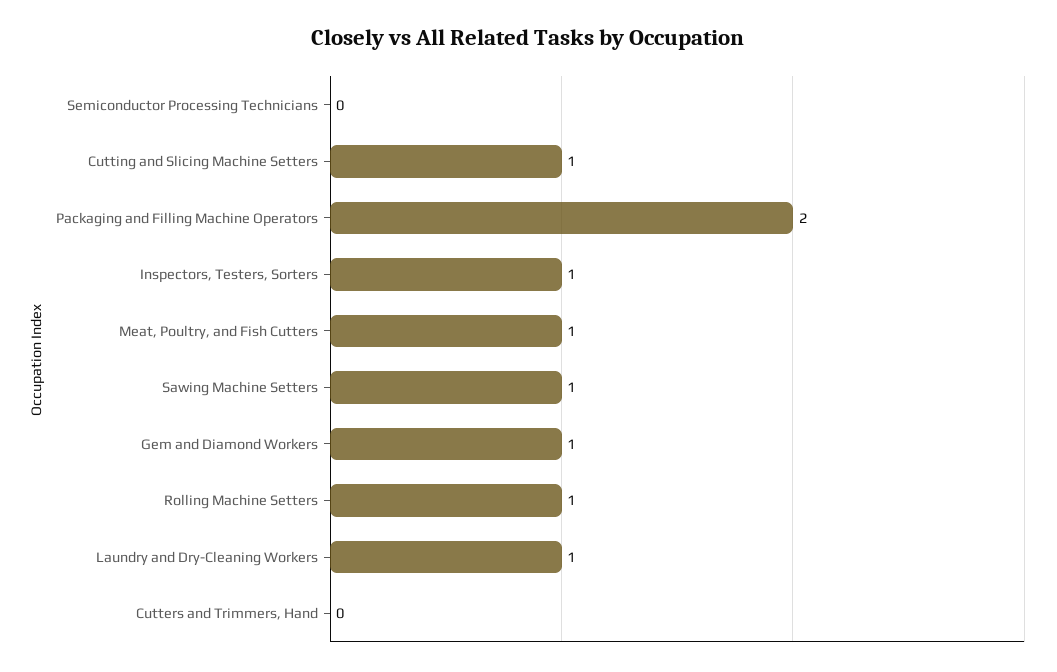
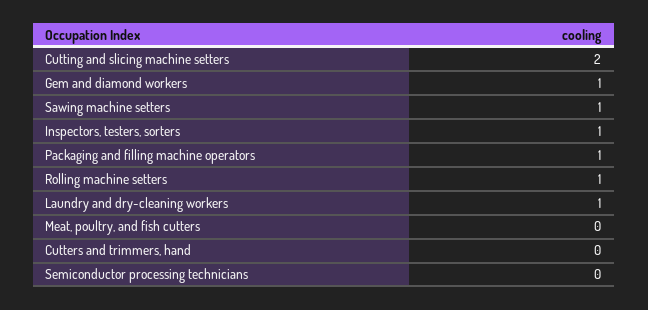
Cutting and Slicing Machine Setters: 1 -> 2
Packaging and Filling Machine Operators: 2 -> 1
Meat, Poultry, and Fish Cutters: 1 -> 0

